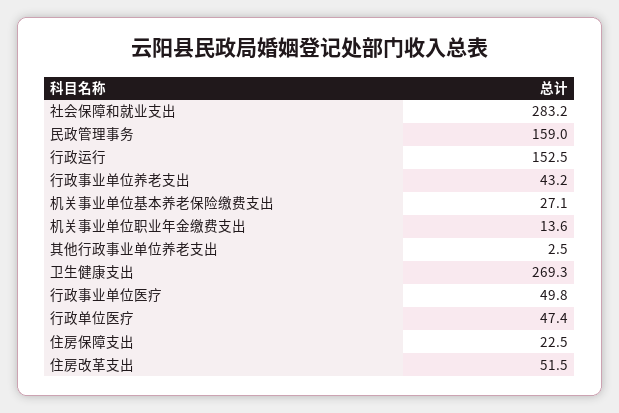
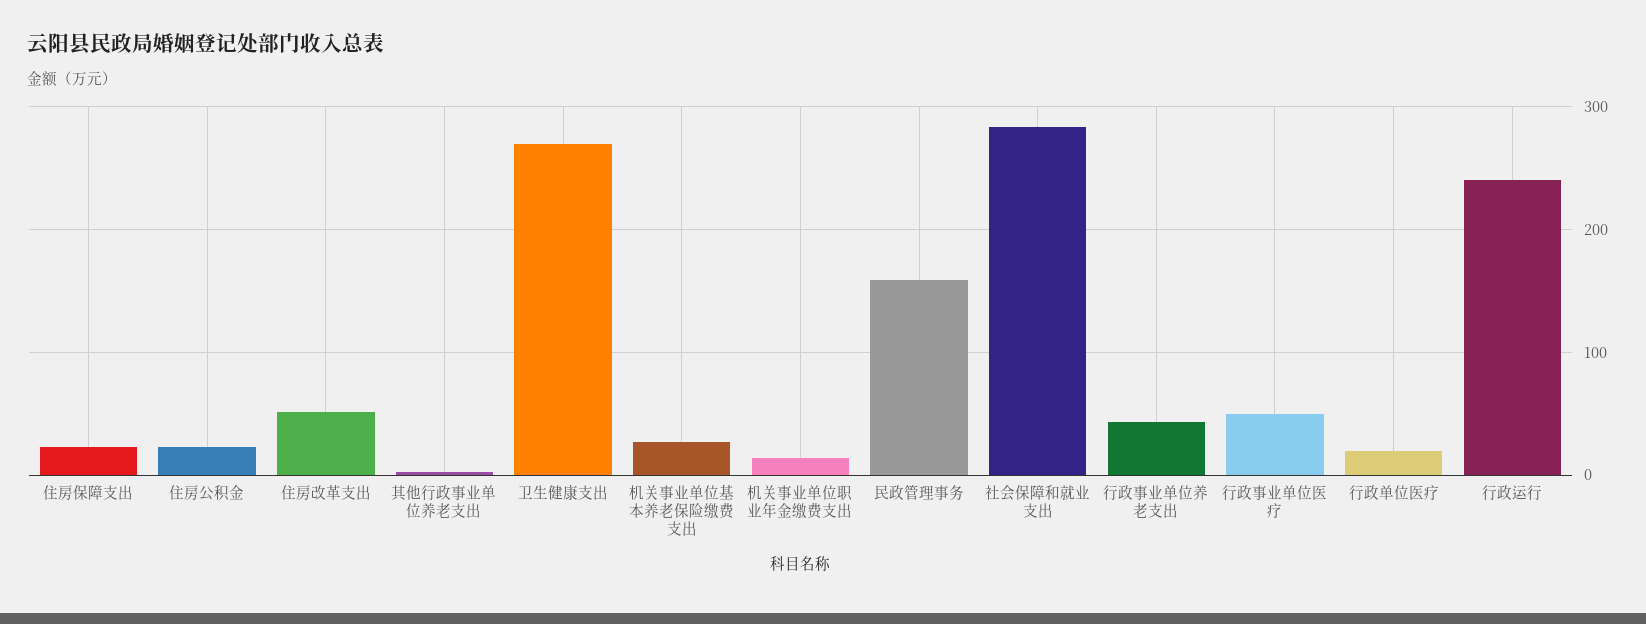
行政运行: 152.5 -> 240
行政单位医疗: 47.4 -> 20
住房公积金: none -> 20

